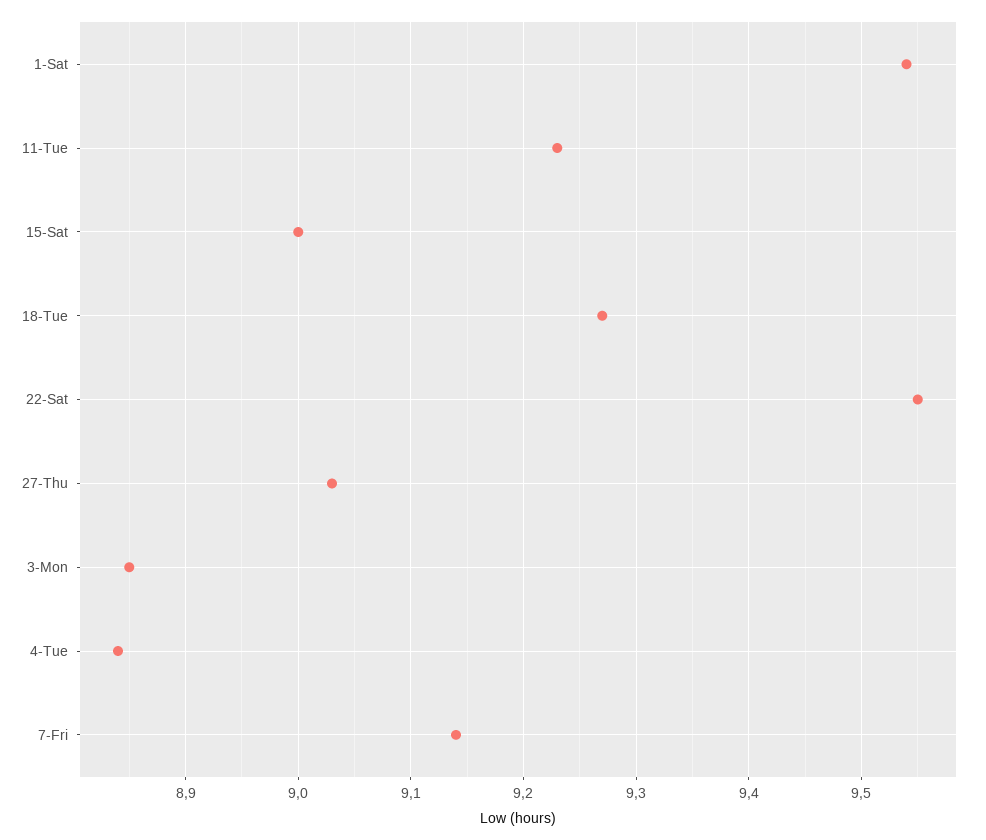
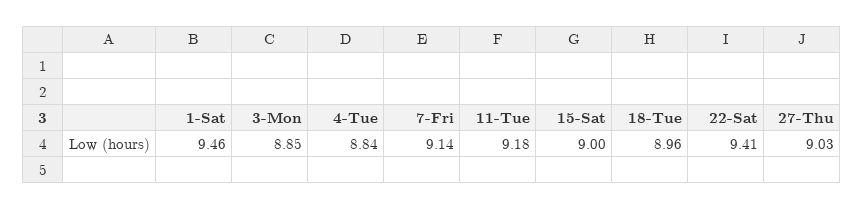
1-Sat: 9.54 -> 9.46
11-Tue: 9.23 -> 9.18
18-Tue: 9.27 -> 8.96
22-Sat: 9.55 -> 9.41

